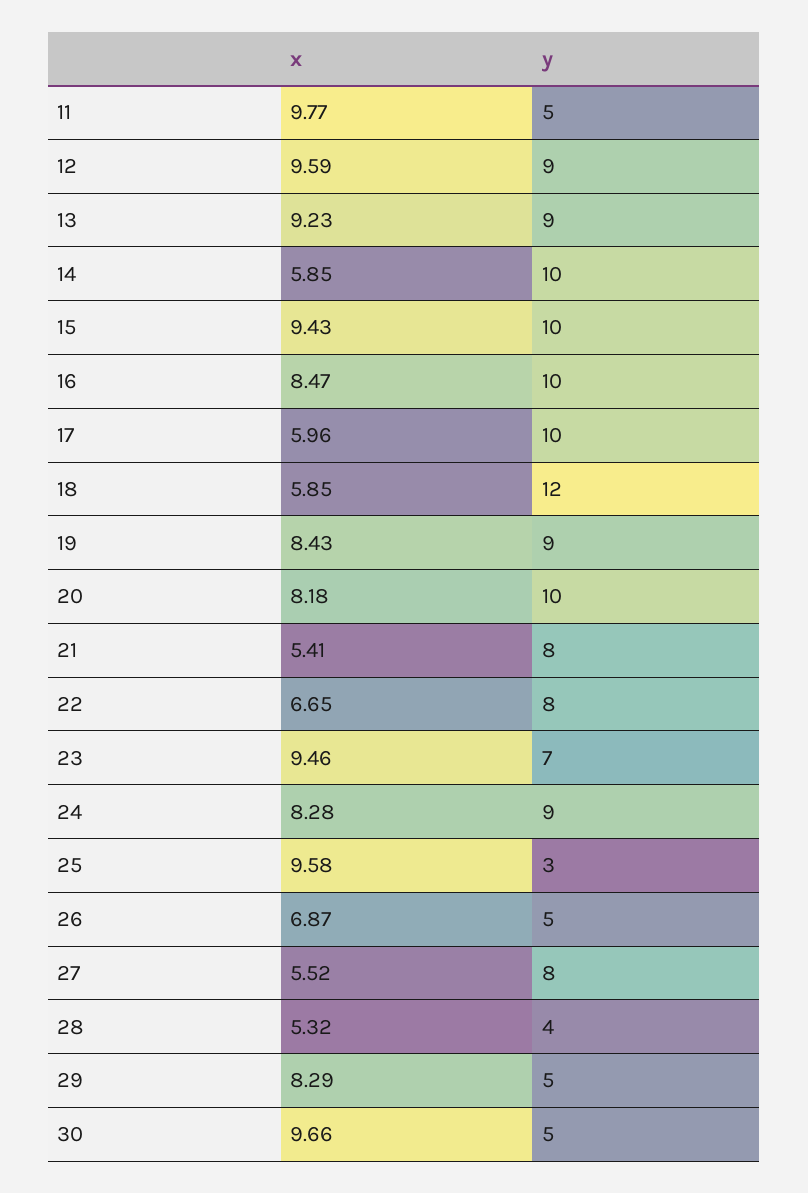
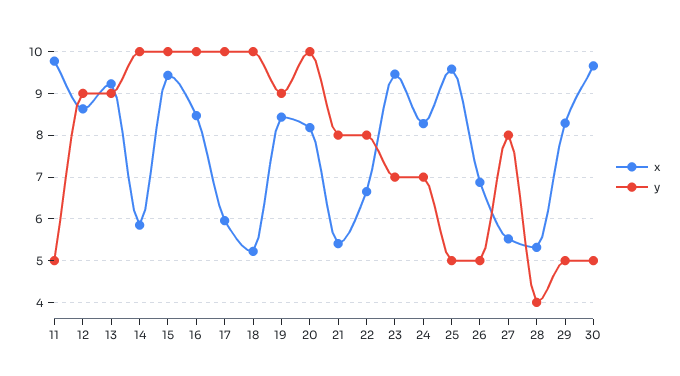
x, 12: 9.59 -> 8.6
x, 18: 5.85 -> 5.2
y, 18: 12 -> 10
y, 24: 9 -> 7
y, 25: 3 -> 5

